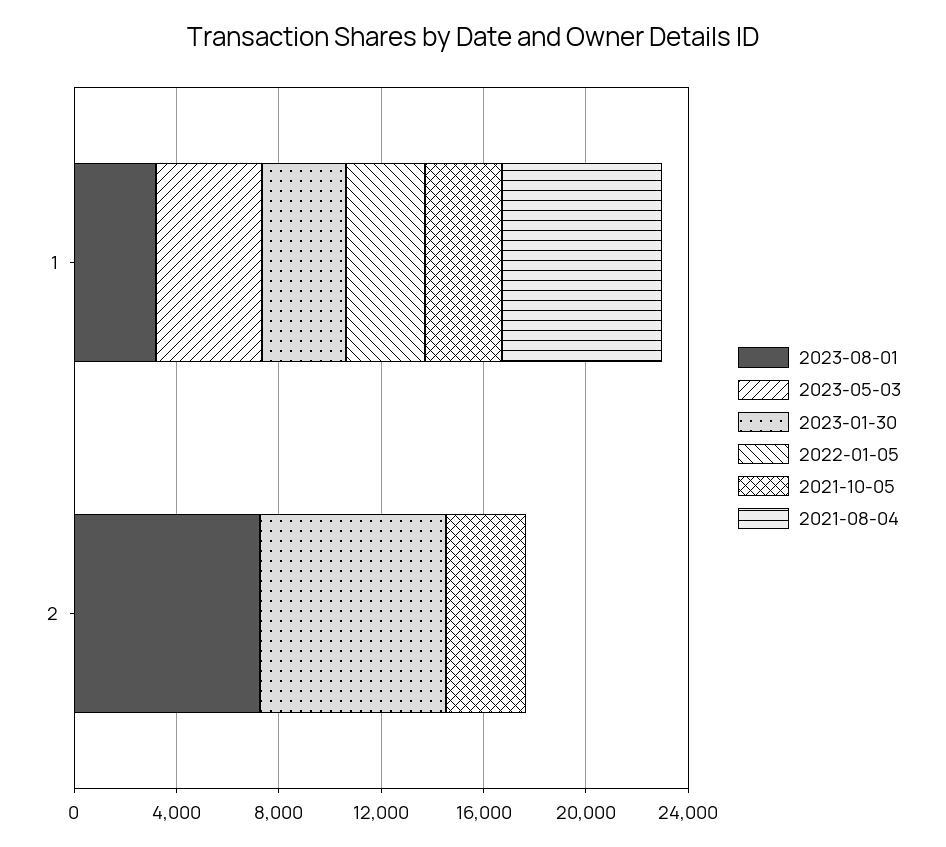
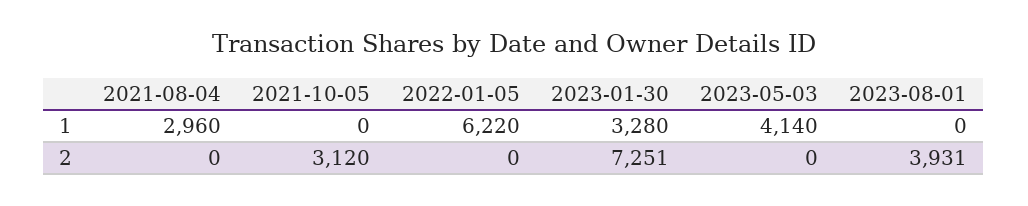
2023-08-01, 1: 3000 -> 0
2022-01-05, 1: 3000 -> 6220
2021-10-05, 1: 3000 -> 0
2021-08-04, 1: 6000 -> 2960
2023-08-01, 2: 7000 -> 3931

